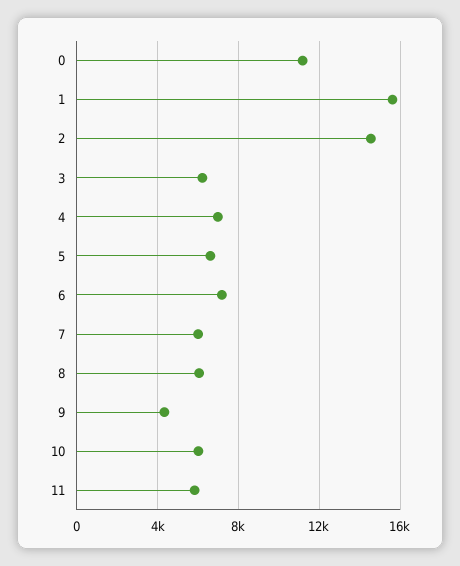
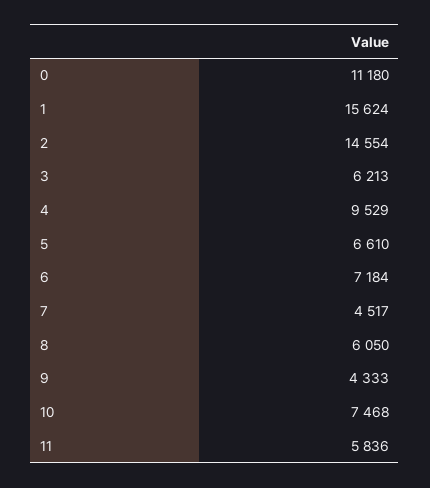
4: 7000 -> 9529
7: 6000 -> 4517
10: 6000 -> 7468

